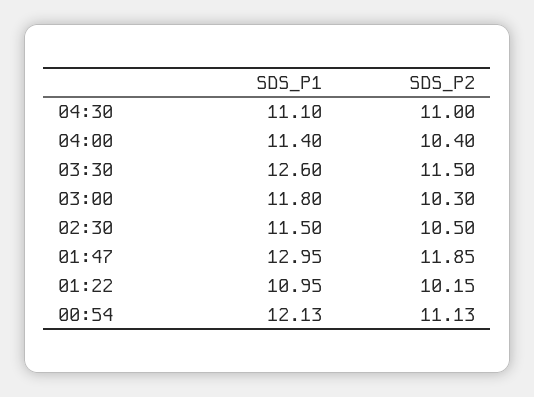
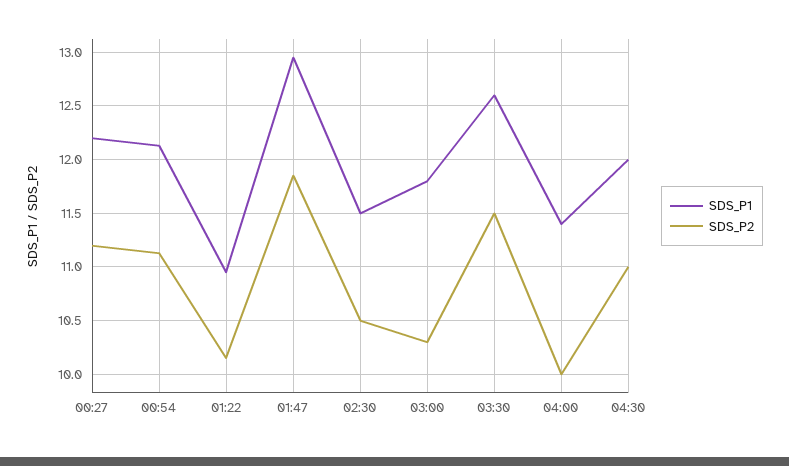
SDS_P1, 04:30: 11.1 -> 12
SDS_P2, 04:00: 10.4 -> 10
SDS_P1, 00:27: none -> 12.2
SDS_P2, 00:27: none -> 11.2

